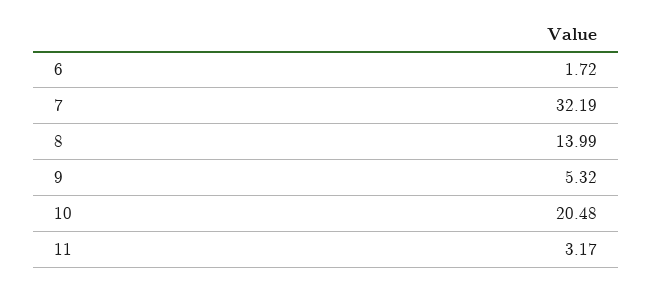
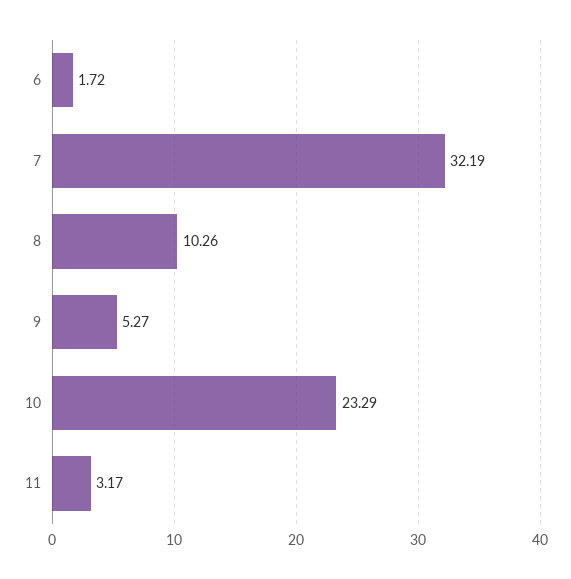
8: 13.99 -> 10.26
9: 5.32 -> 5.27
10: 20.48 -> 23.29

